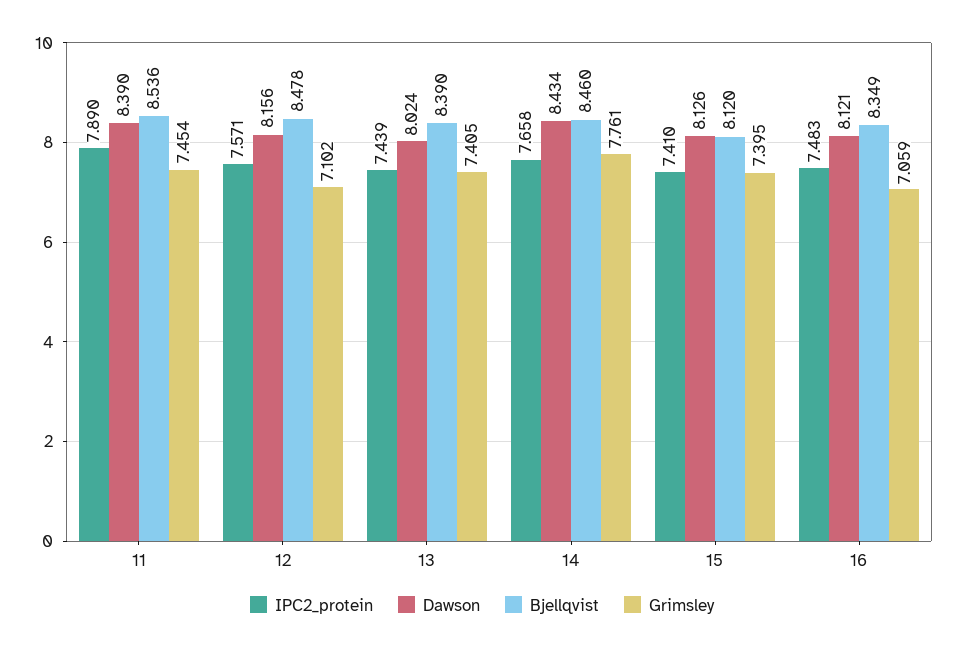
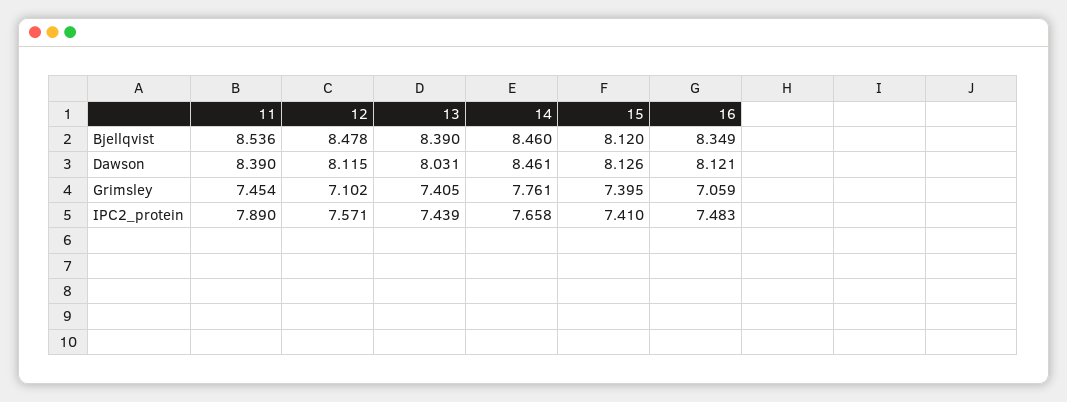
Dawson, 12: 8.156 -> 8.115
Dawson, 13: 8.024 -> 8.031
Dawson, 14: 8.434 -> 8.461

